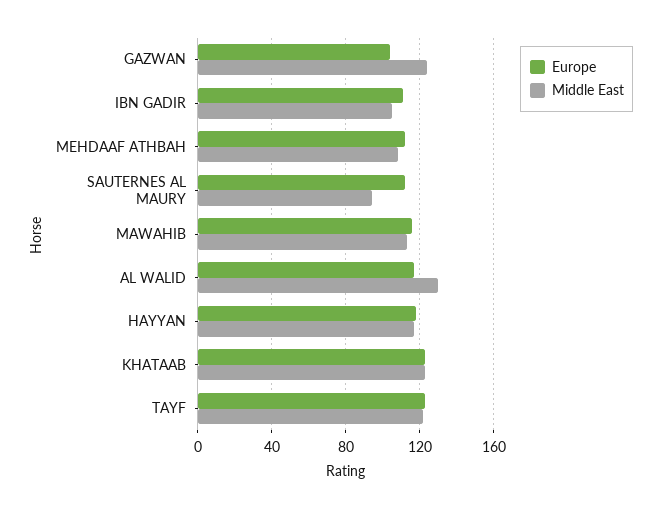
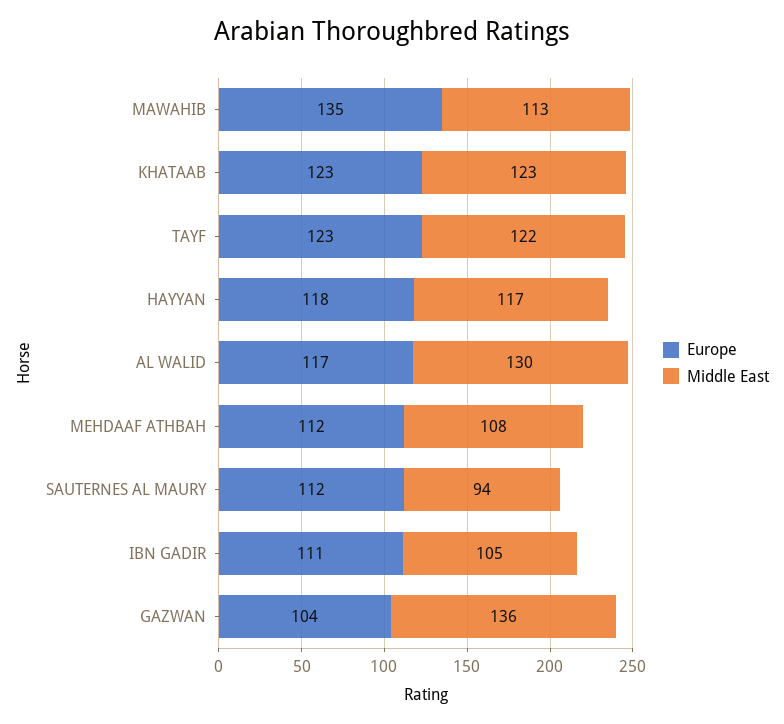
Middle East, GAZWAN: 125 -> 136
Europe, MAWAHIB: 115 -> 135

